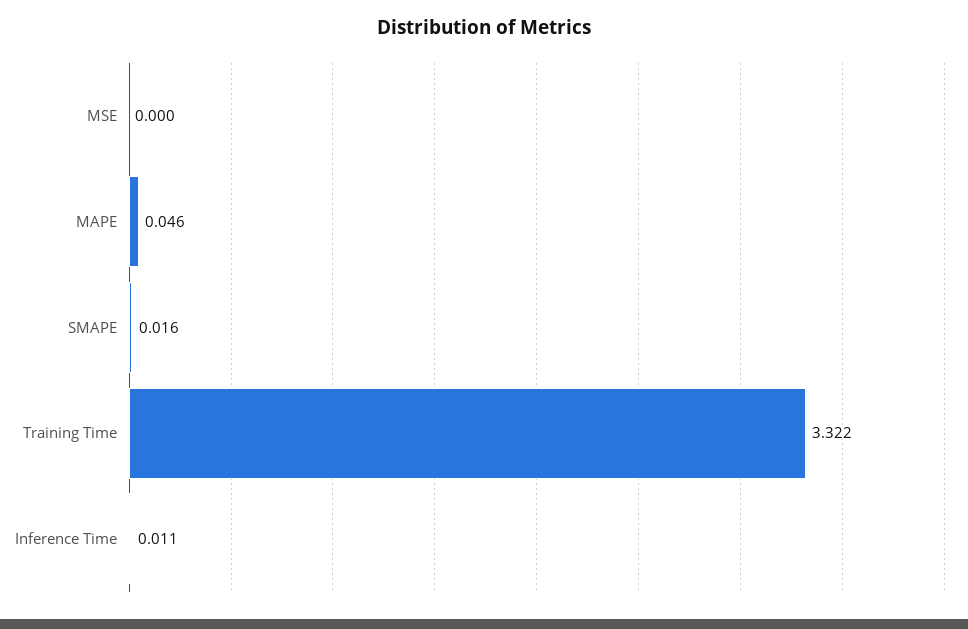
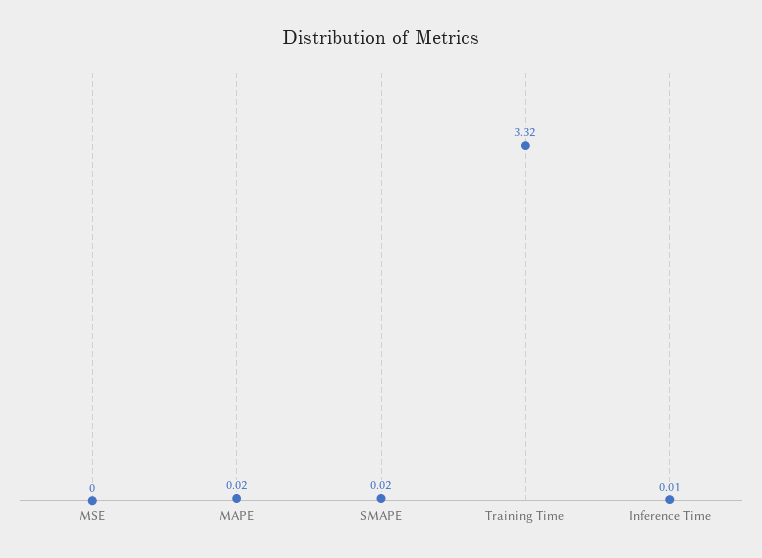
MAPE: 0.046 -> 0.02

